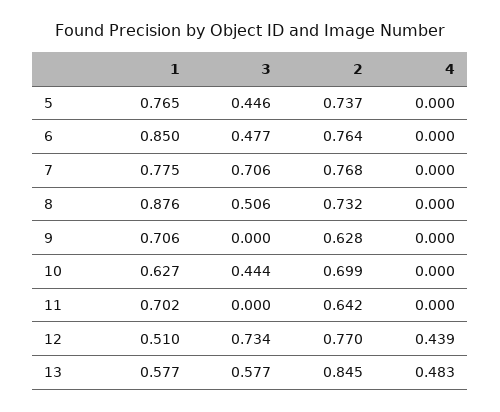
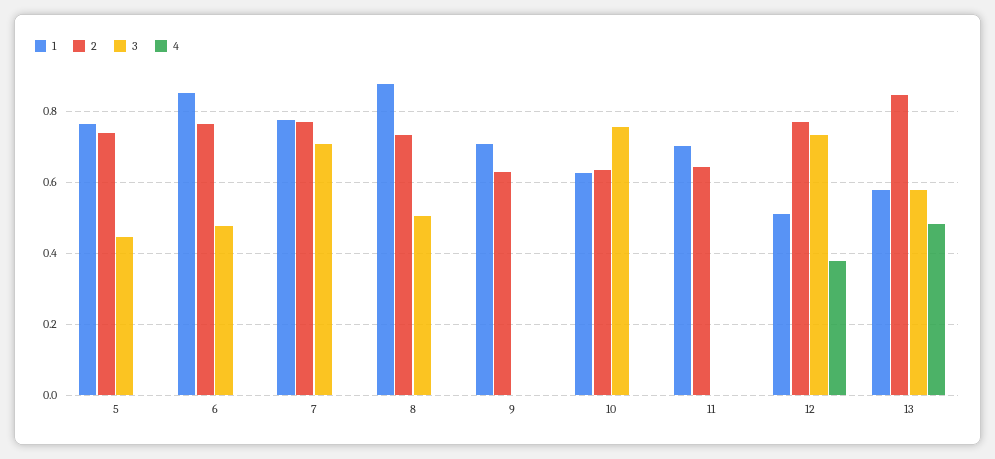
3, 10: 0.444 -> 0.76
2, 10: 0.699 -> 0.64
4, 12: 0.439 -> 0.38

